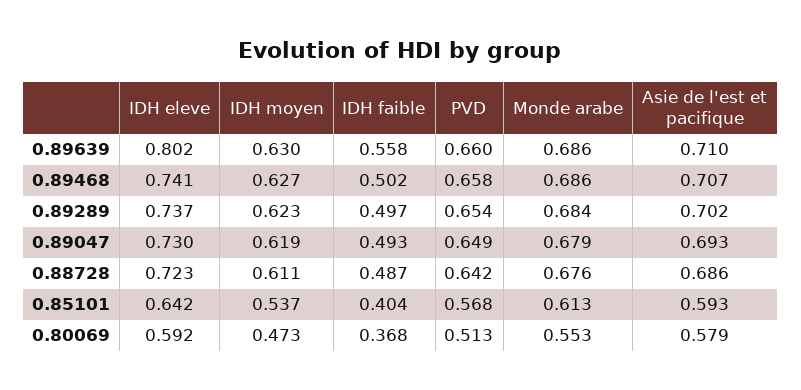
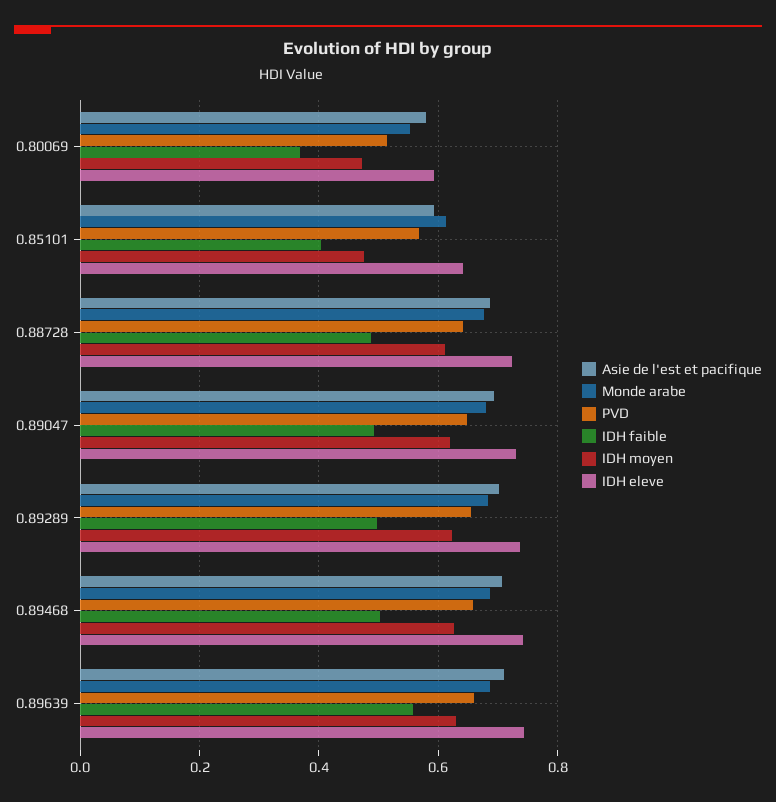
IDH eleve, 0.89639: 0.802 -> 0.74
IDH moyen, 0.85101: 0.537 -> 0.48

